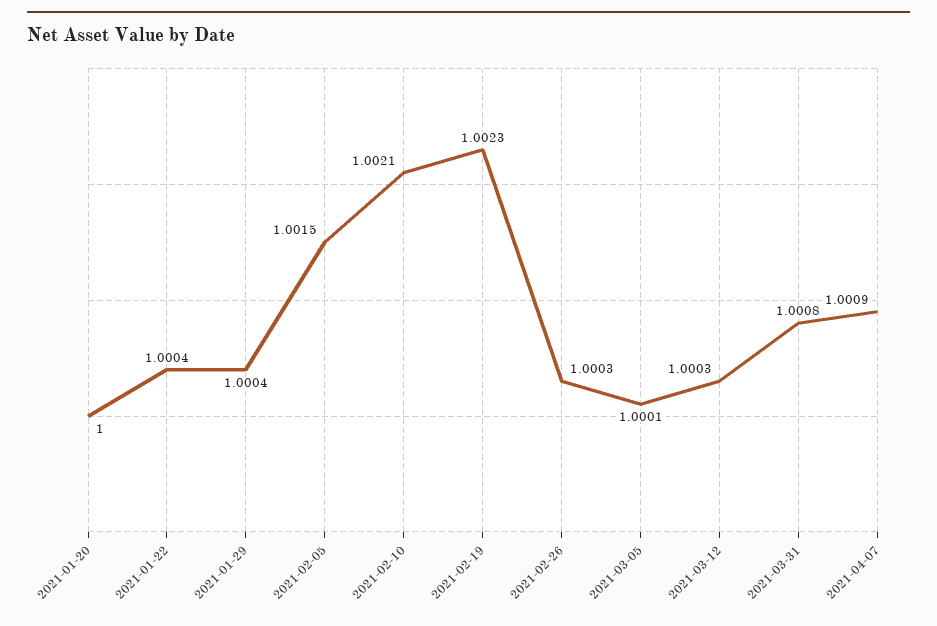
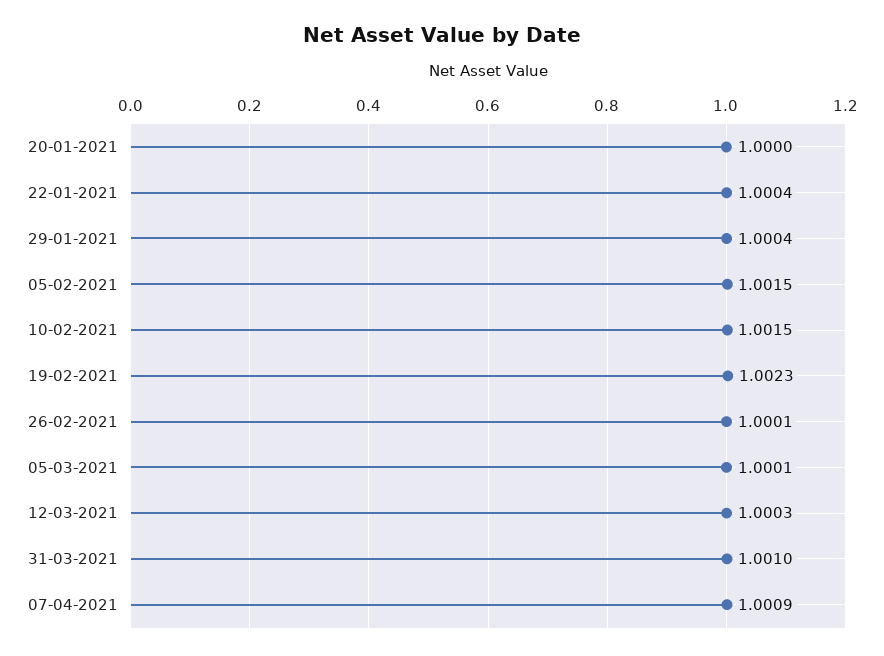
2021-02-10: 1.0021 -> 1.0015
2021-02-26: 1.0003 -> 1.0001
2021-03-31: 1.0008 -> 1.001

